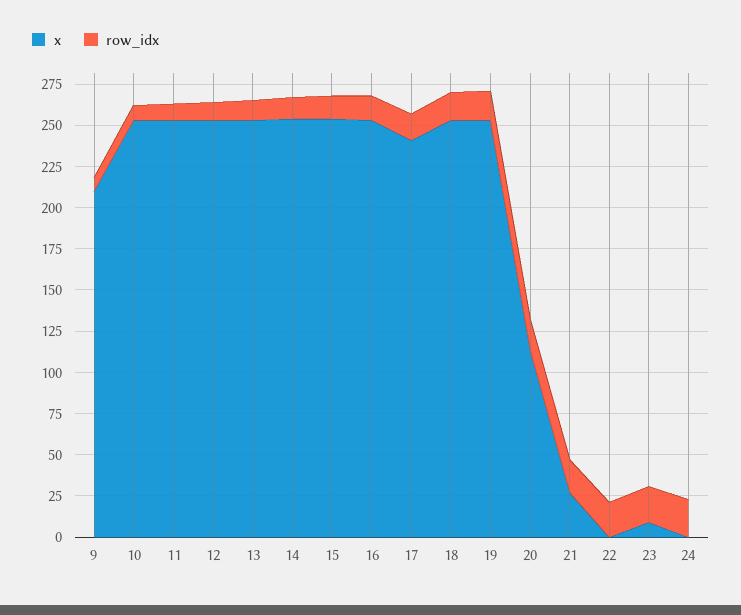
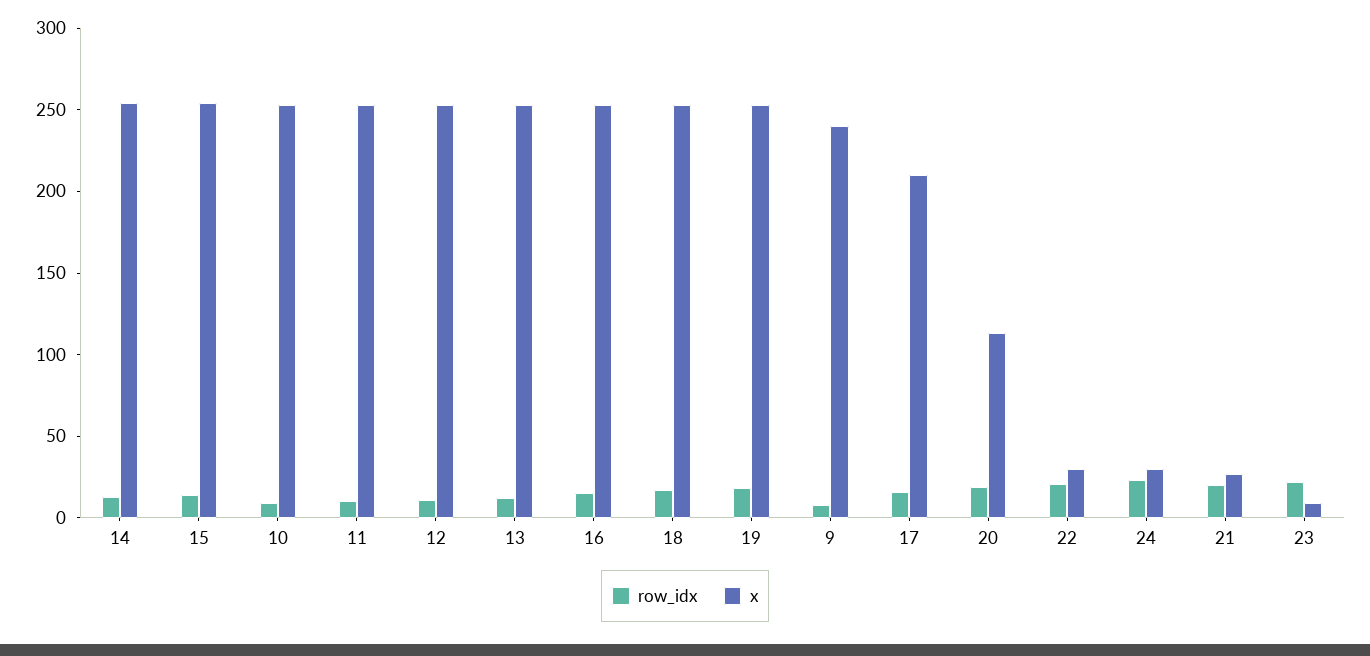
x, 9: 210 -> 240
x, 17: 240 -> 210
x, 22: 0 -> 30
x, 24: 0 -> 30

